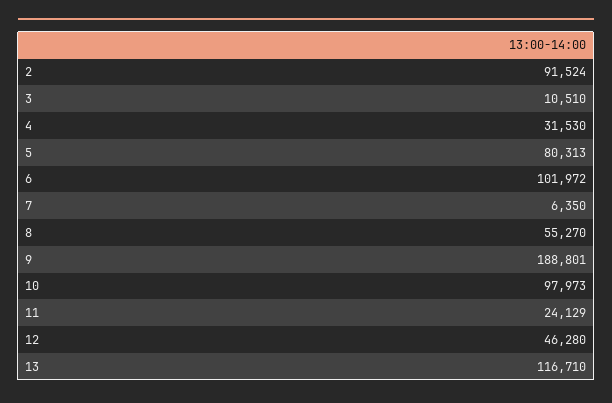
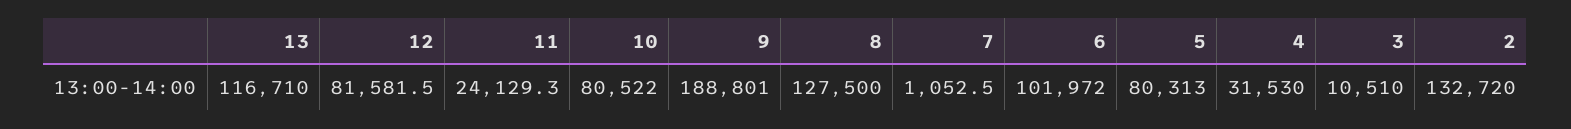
2: 91524 -> 132720
7: 6350 -> 1052.5
8: 55270 -> 127500
10: 97973 -> 80522
12: 46280 -> 81581.5

